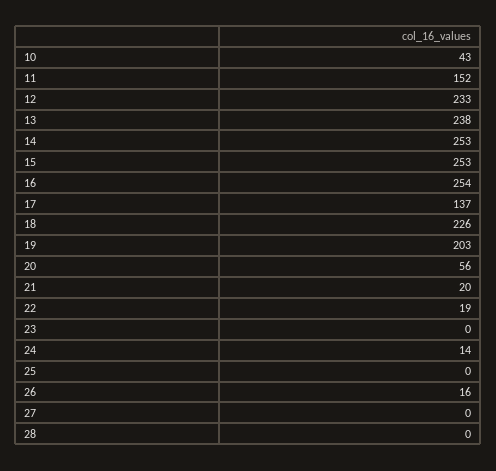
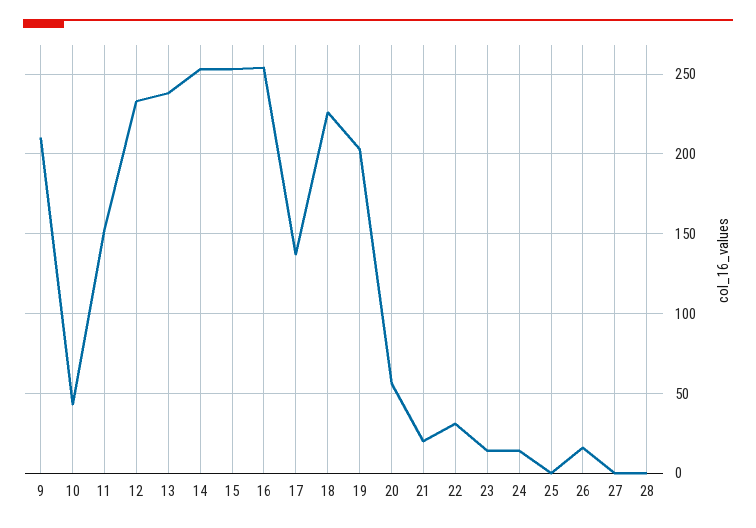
22: 19 -> 30
23: 0 -> 15
9: none -> 210

